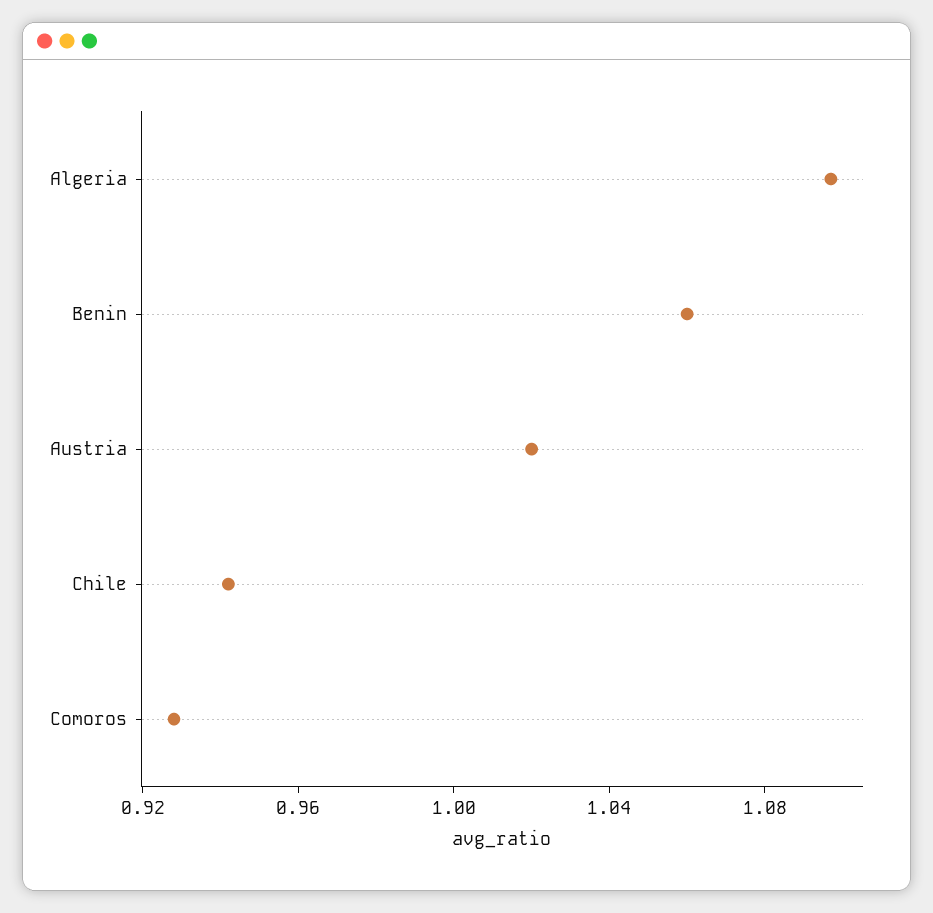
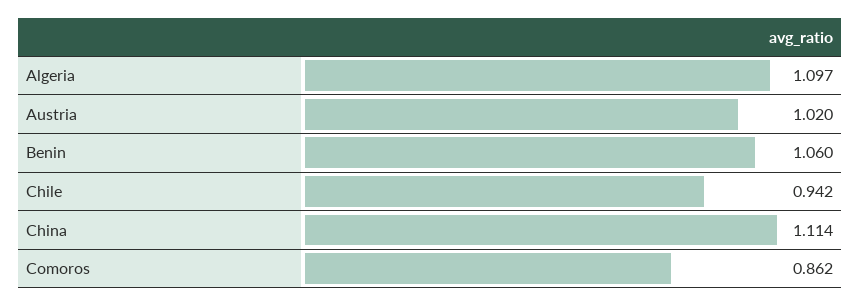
Comoros: 0.93 -> 0.862
China: none -> 1.114

